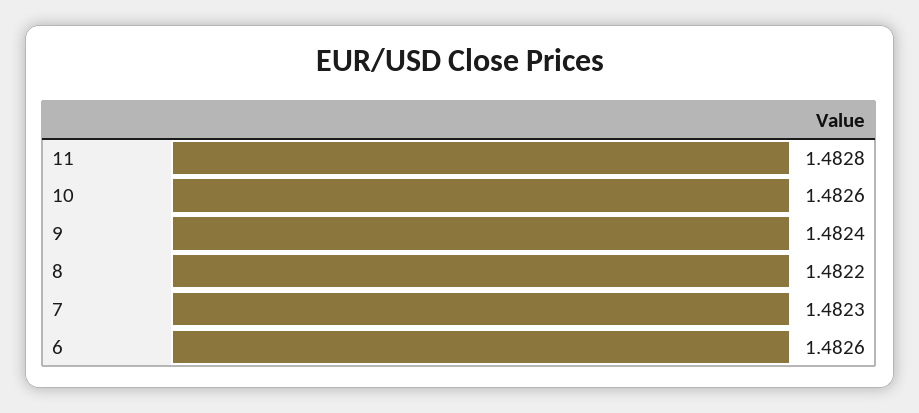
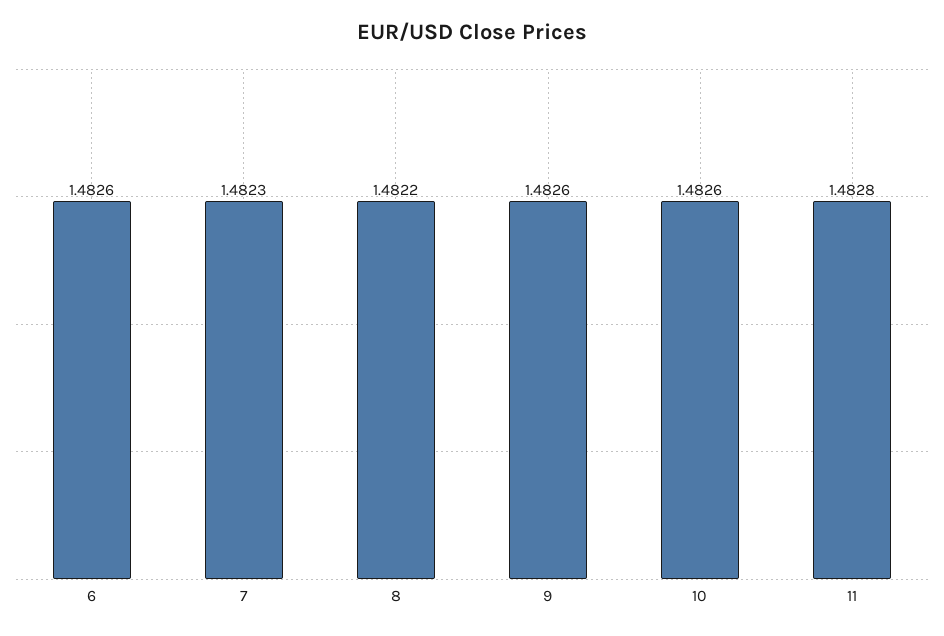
9: 1.4824 -> 1.4826

